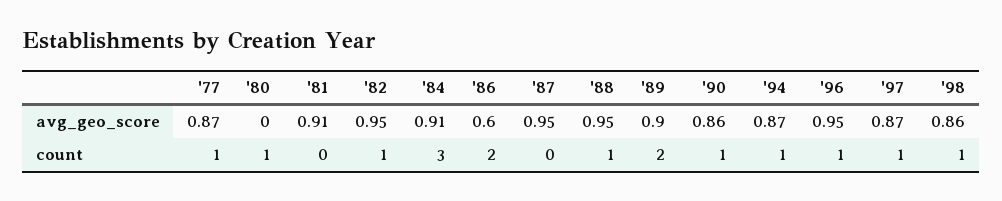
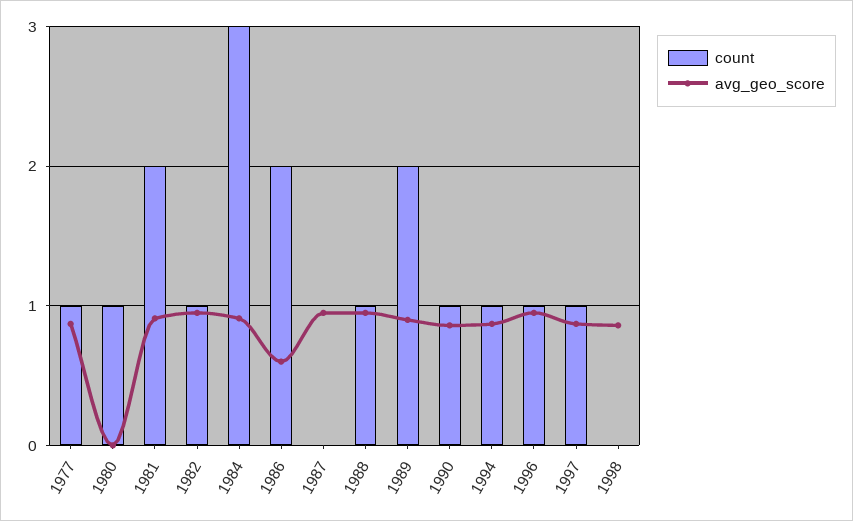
count, '81: 0 -> 2
count, '98: 1 -> 0

